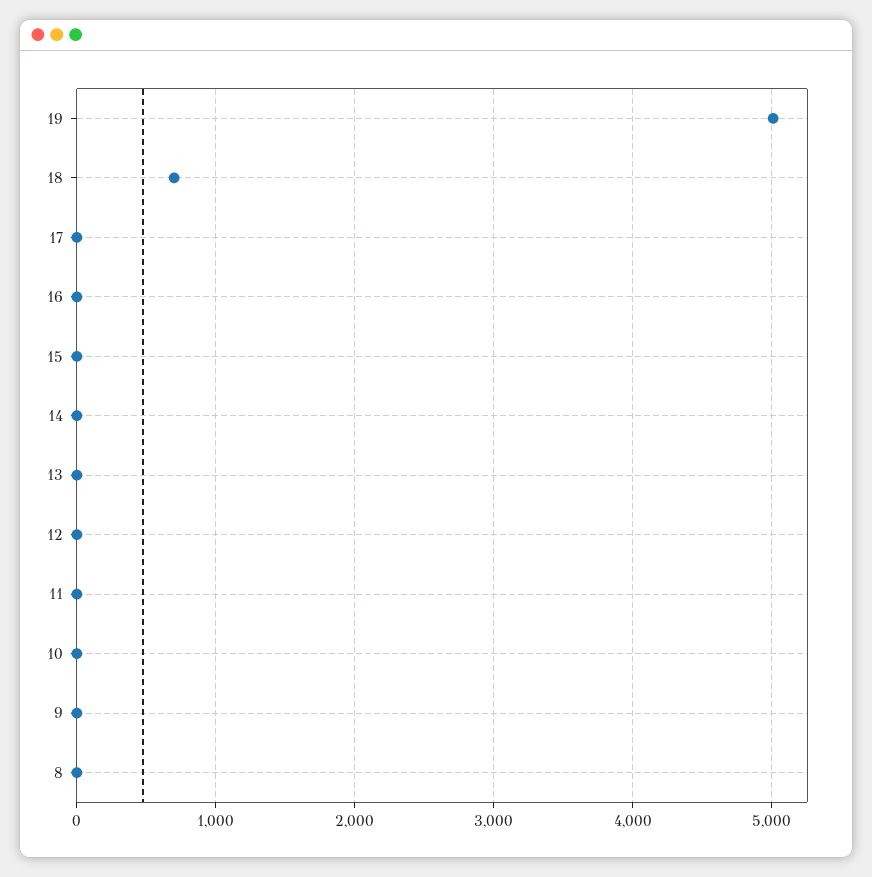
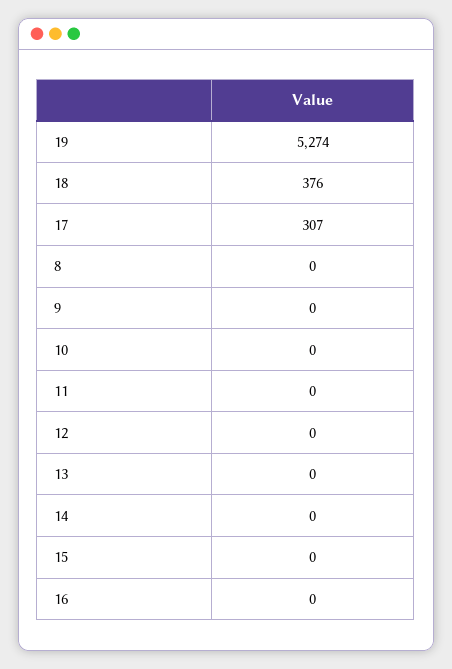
19: 5000 -> 5274
18: 700 -> 376
17: 0 -> 307

